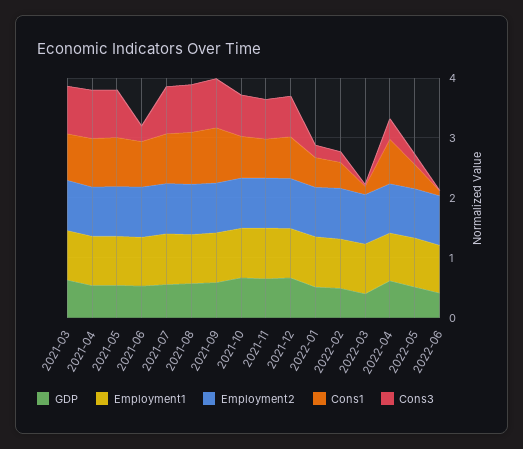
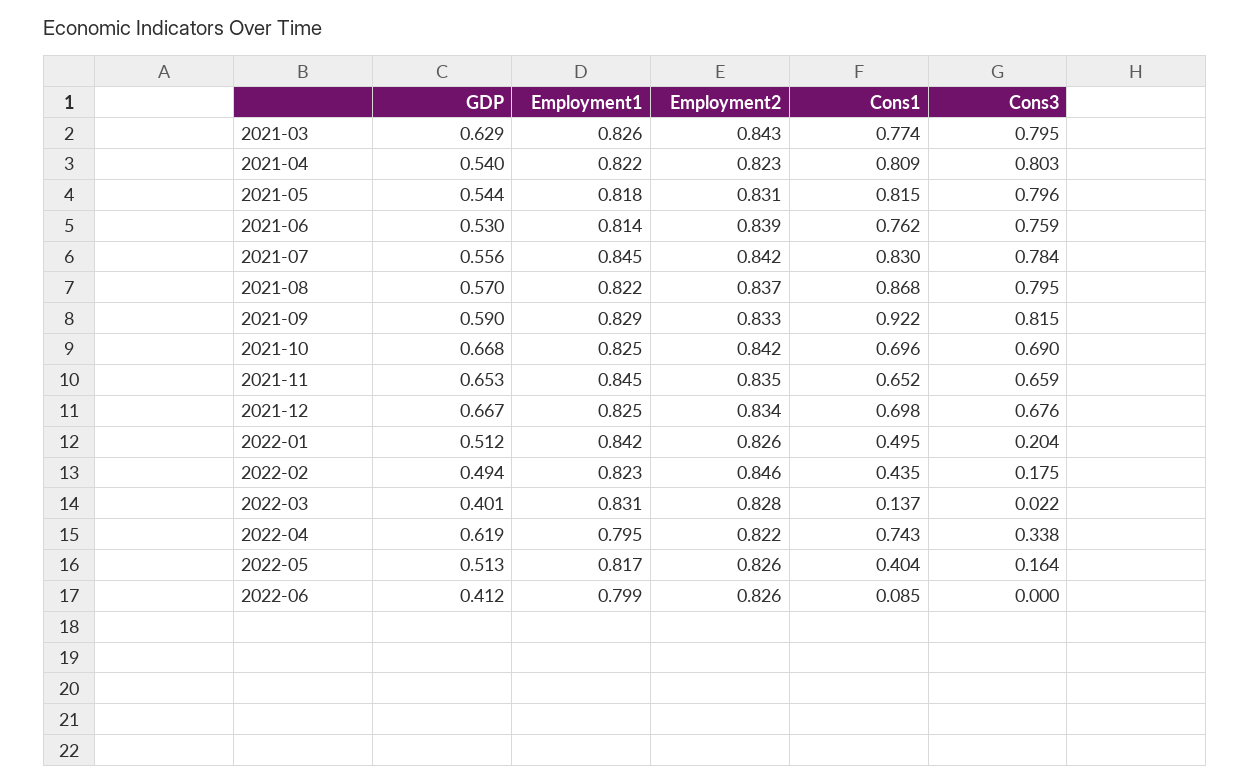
Cons3, 2021-06: 0.2 -> 0.759

